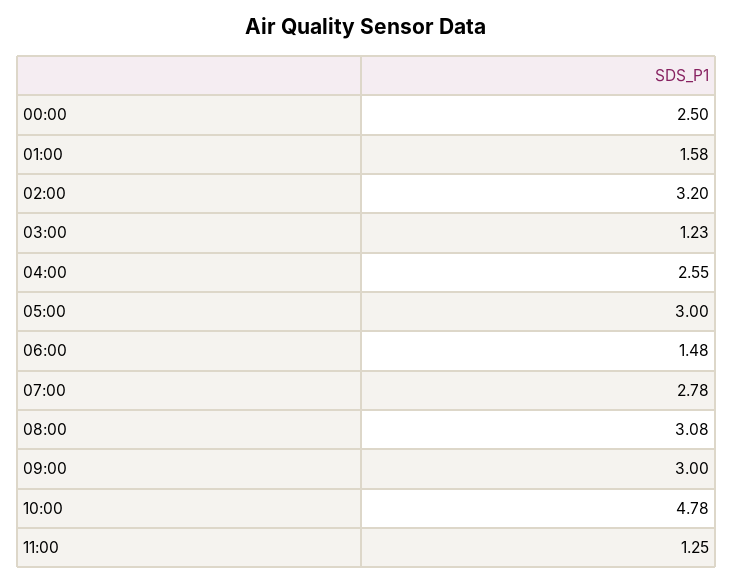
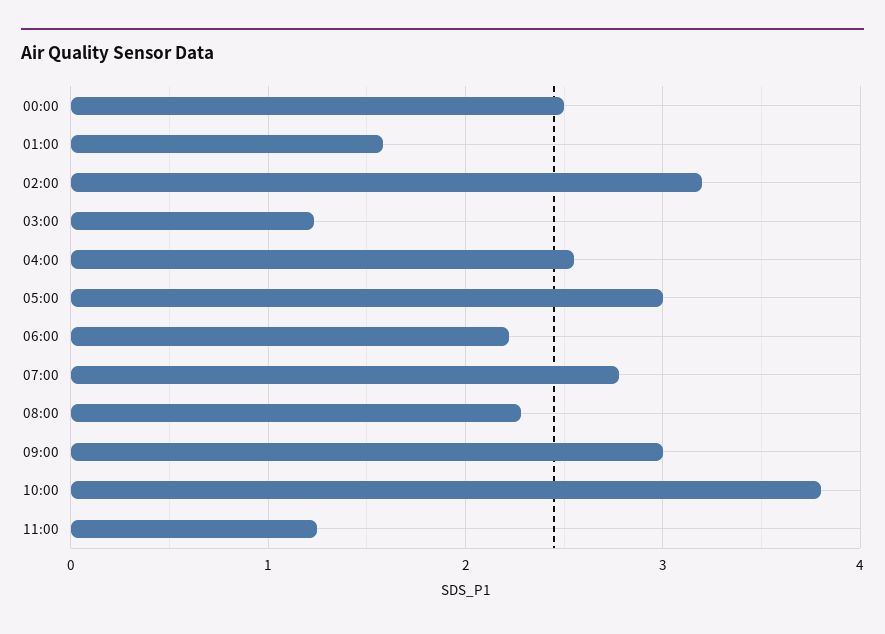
06:00: 1.48 -> 2.2
08:00: 3.08 -> 2.3
10:00: 4.78 -> 3.8

